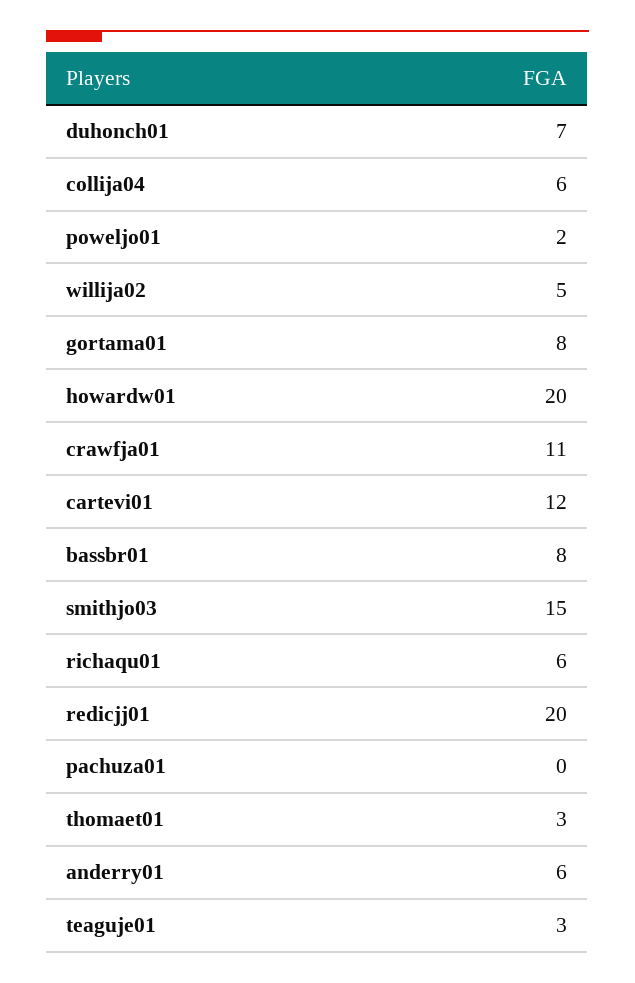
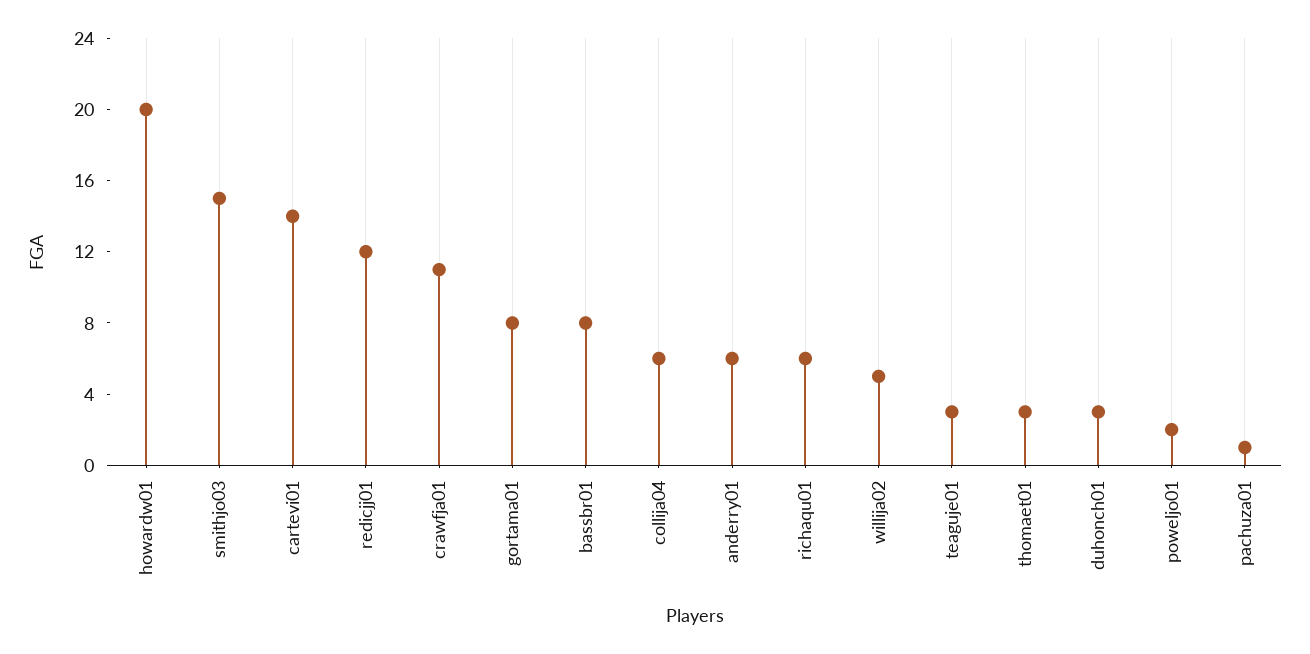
duhonch01: 7 -> 3
cartevi01: 12 -> 14
redicjj01: 20 -> 12
pachuza01: 0 -> 1

